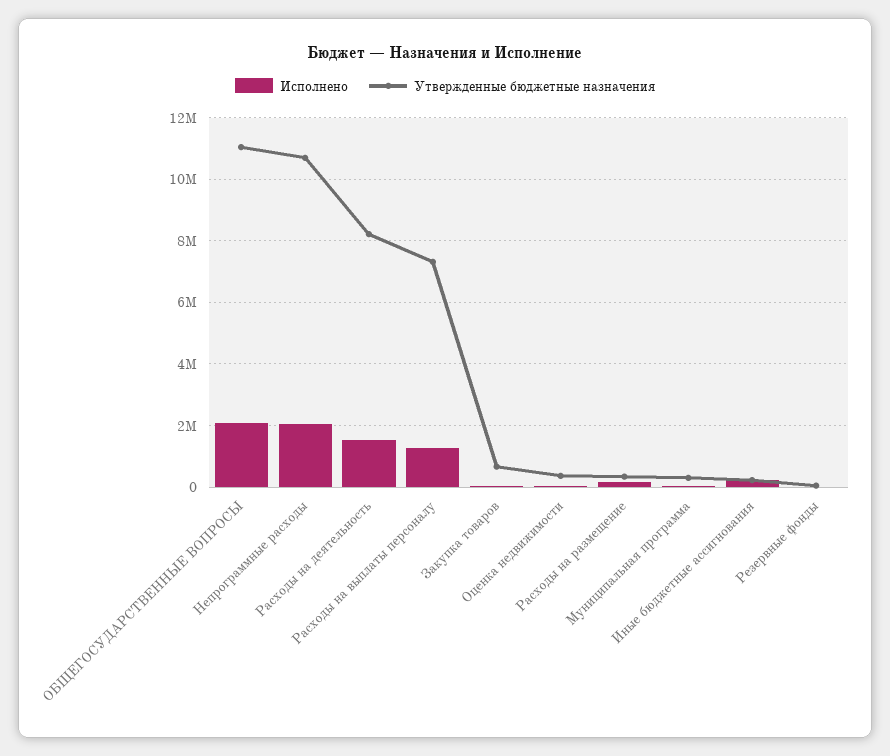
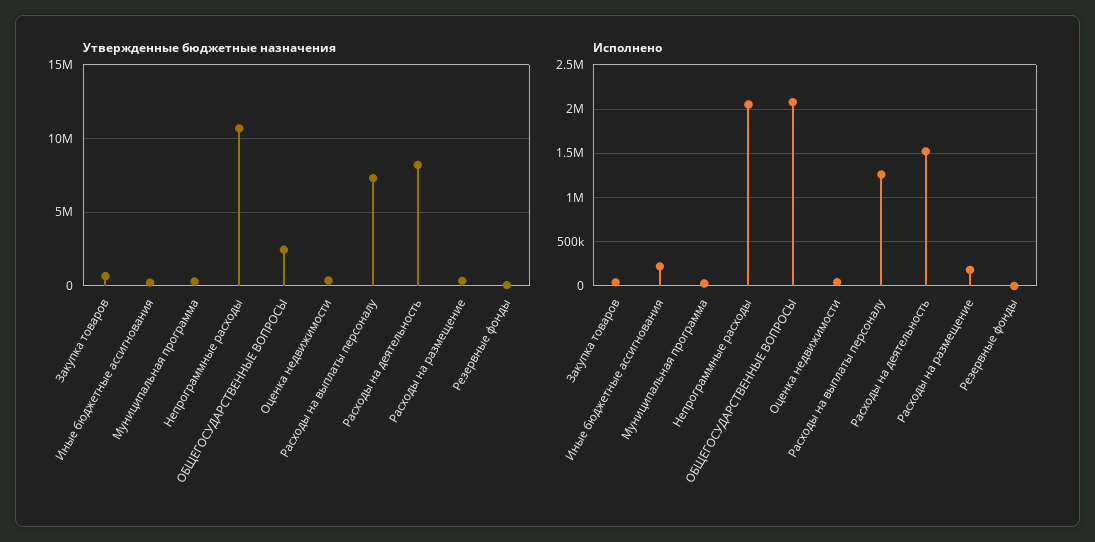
Утвержденные бюджетные назначения, ОБЩЕГОСУДАРСТВЕННЫЕ ВОПРОСЫ: 11000000 -> 2500000

